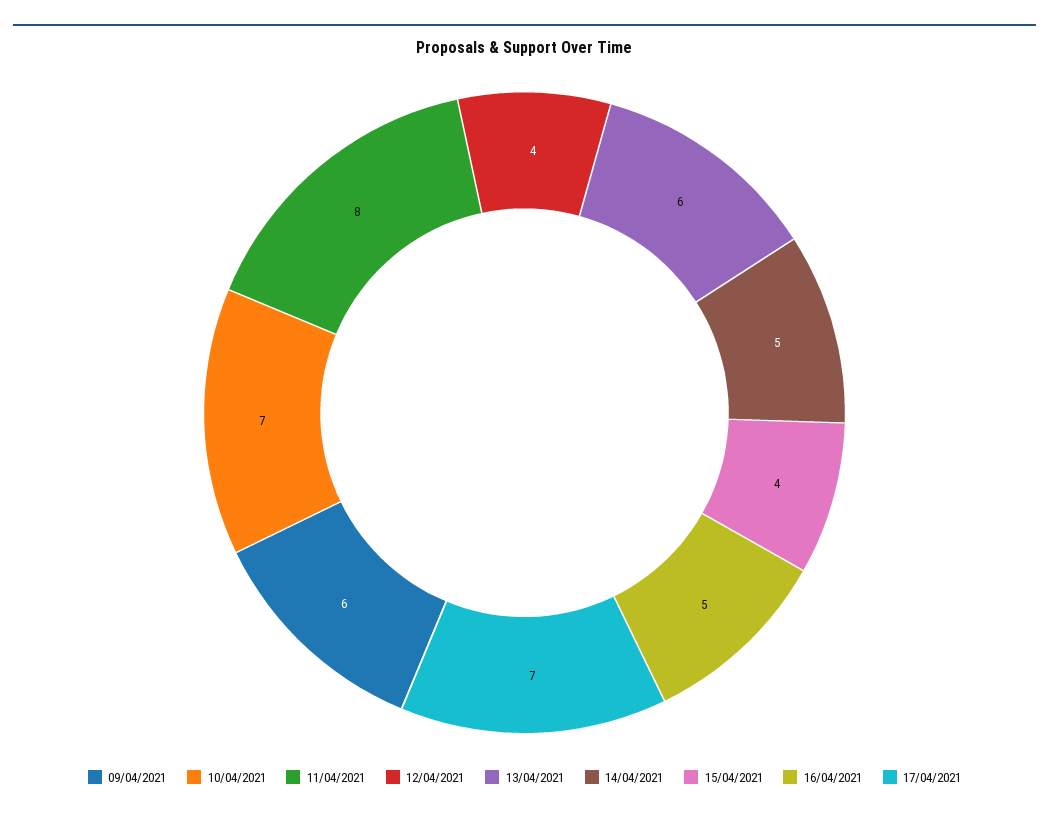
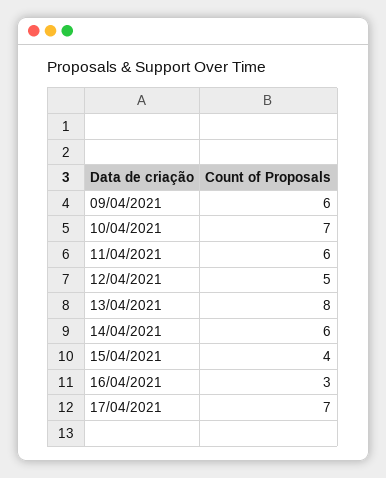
11/04/2021: 8 -> 6
12/04/2021: 4 -> 5
13/04/2021: 6 -> 8
14/04/2021: 5 -> 6
16/04/2021: 5 -> 3

